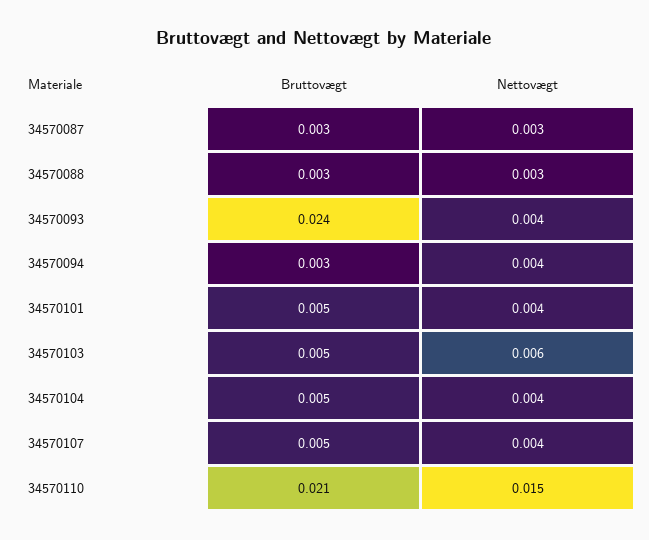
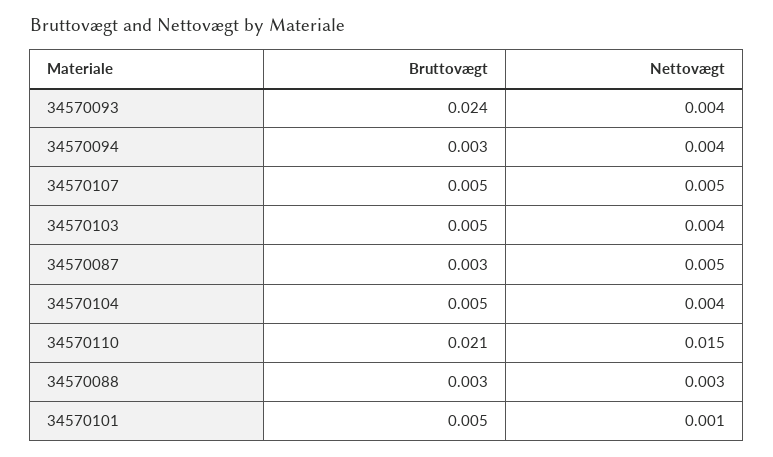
Nettovægt, 34570087: 0.003 -> 0.005
Nettovægt, 34570101: 0.004 -> 0.001
Nettovægt, 34570103: 0.006 -> 0.004
Nettovægt, 34570107: 0.004 -> 0.005

